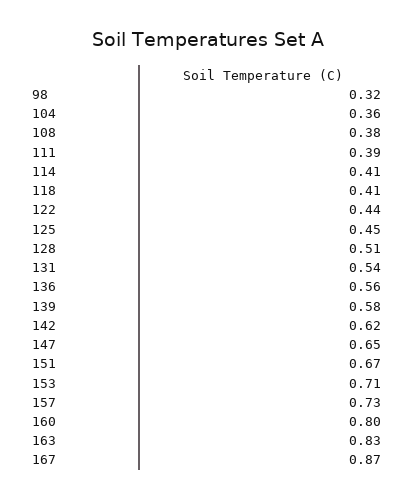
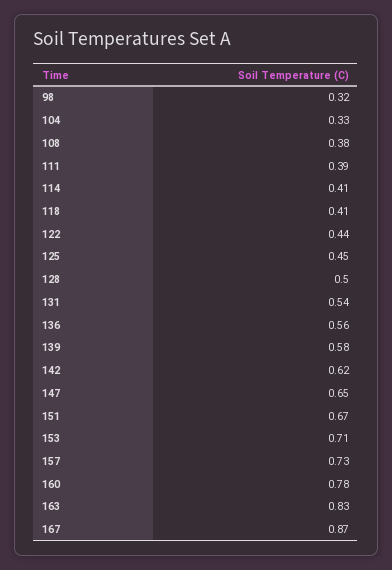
104: 0.36 -> 0.33
128: 0.51 -> 0.5
160: 0.8 -> 0.78

